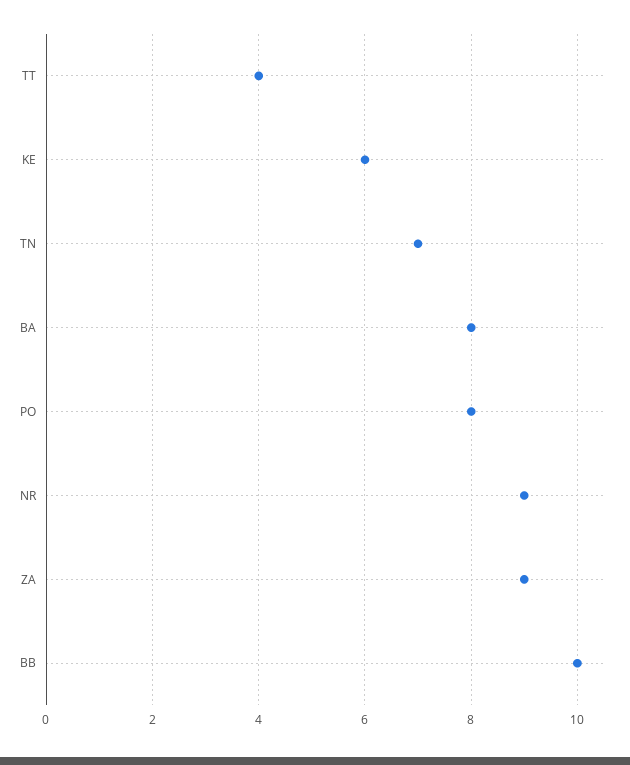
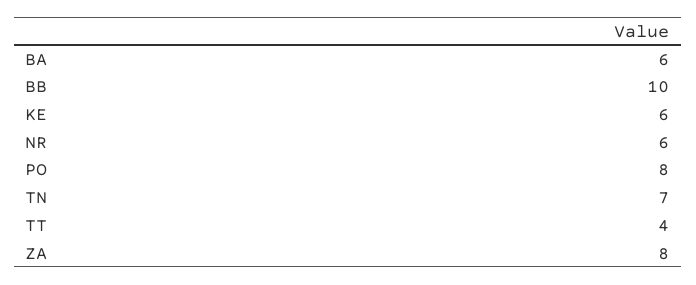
BA: 8 -> 6
NR: 9 -> 6
ZA: 9 -> 8

